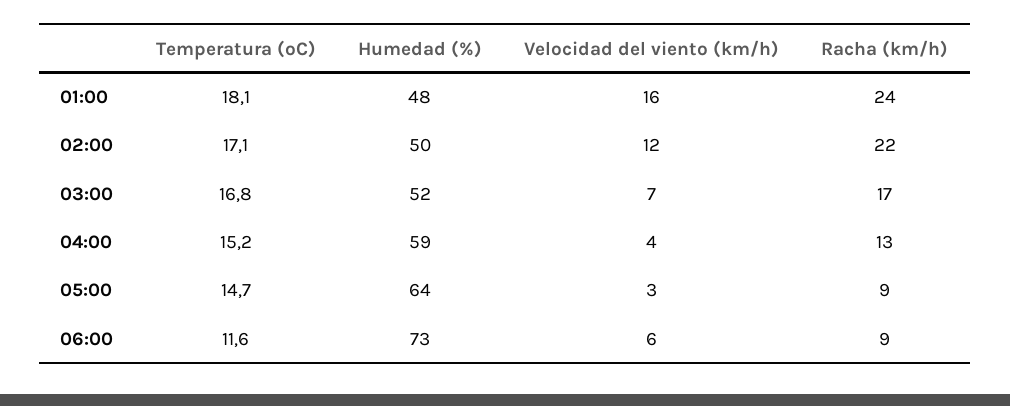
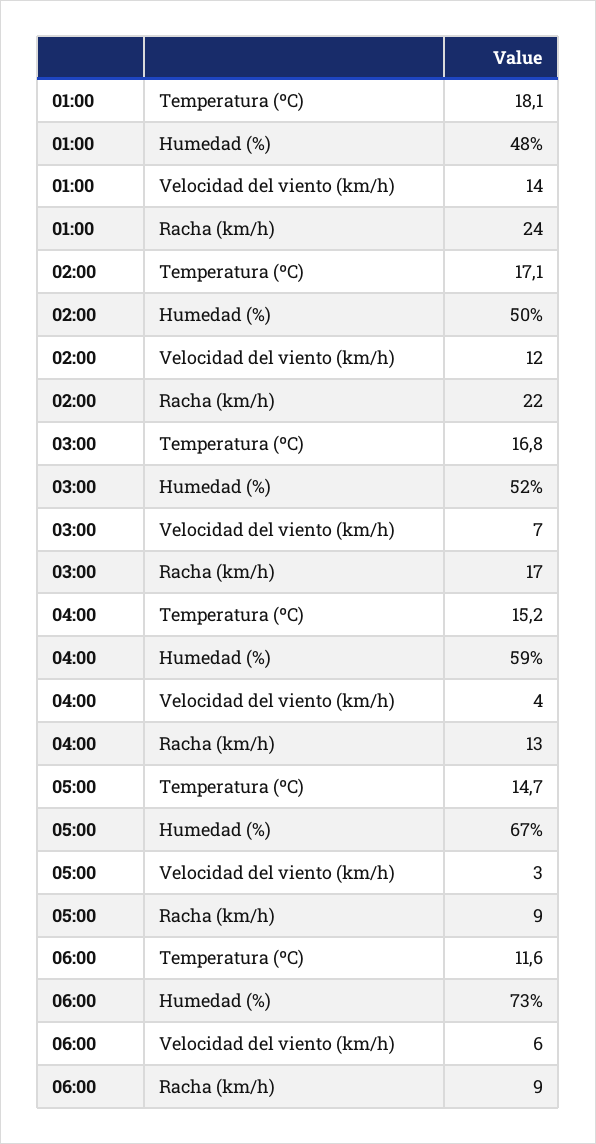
Velocidad del viento (km/h), 01:00: 16 -> 14
Humedad (%), 05:00: 64 -> 67

